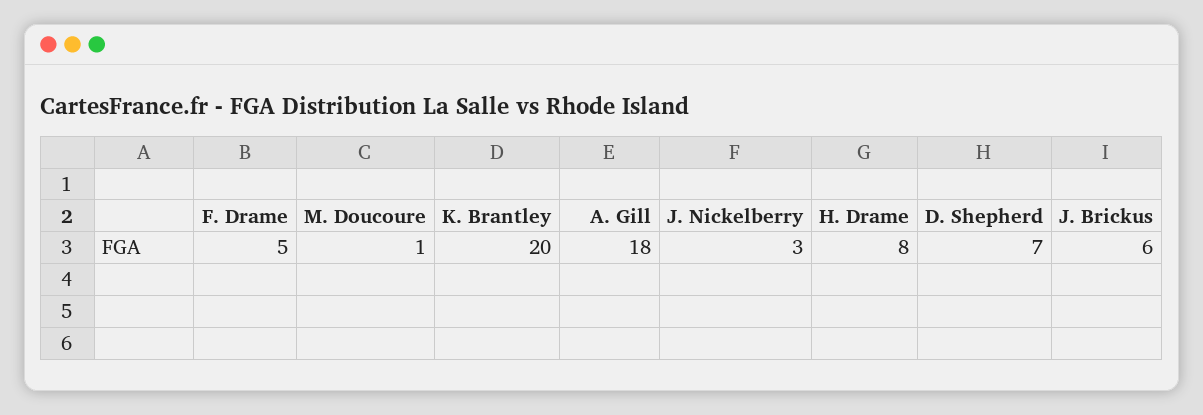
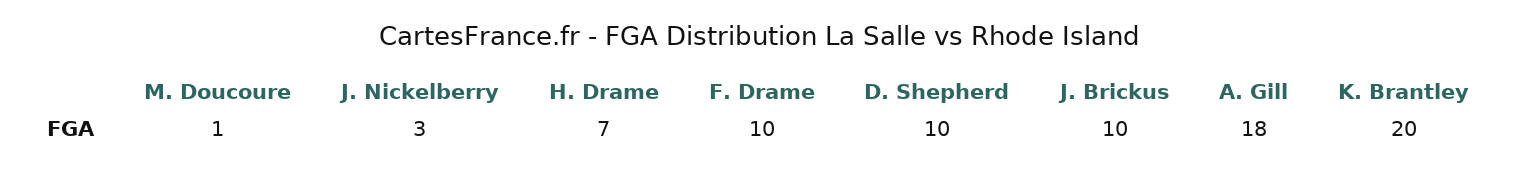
F. Drame: 5 -> 10
H. Drame: 8 -> 7
D. Shepherd: 7 -> 10
J. Brickus: 6 -> 10

